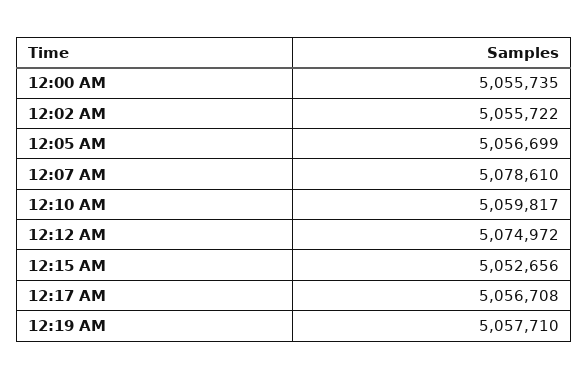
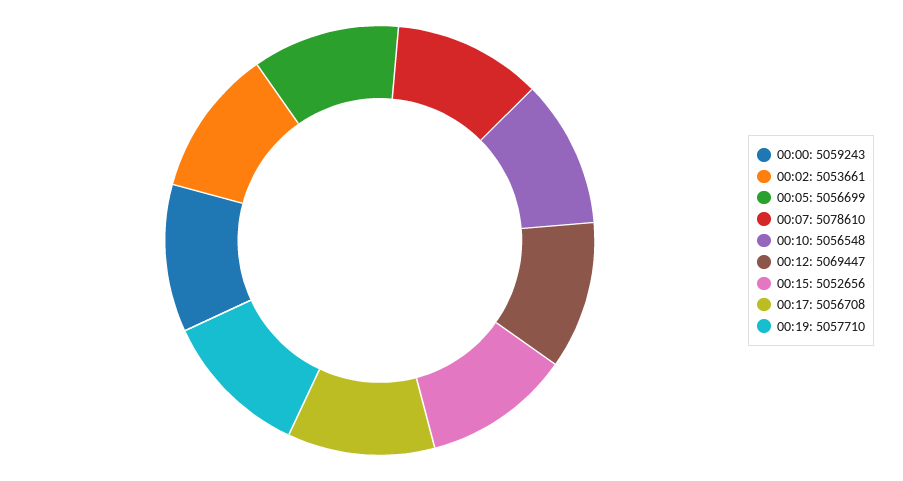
12:00 AM: 5055735 -> 5059243
12:02 AM: 5055722 -> 5053661
12:10 AM: 5059817 -> 5056548
12:12 AM: 5074972 -> 5069447

